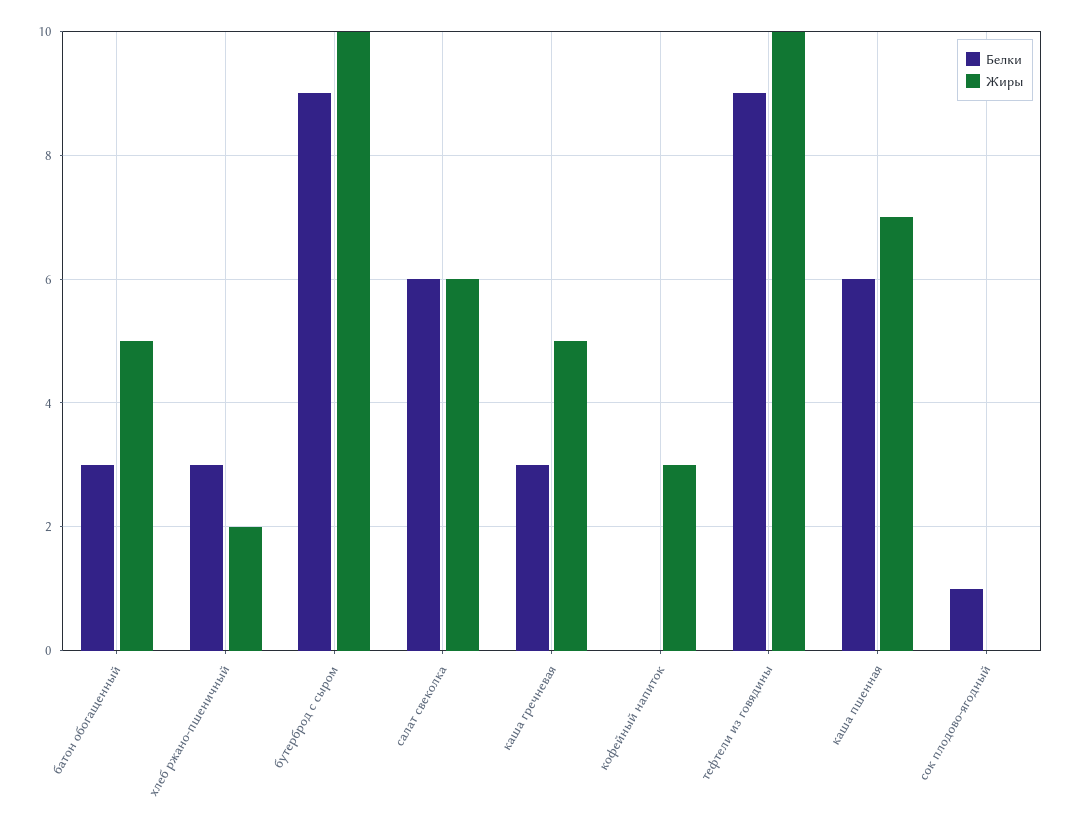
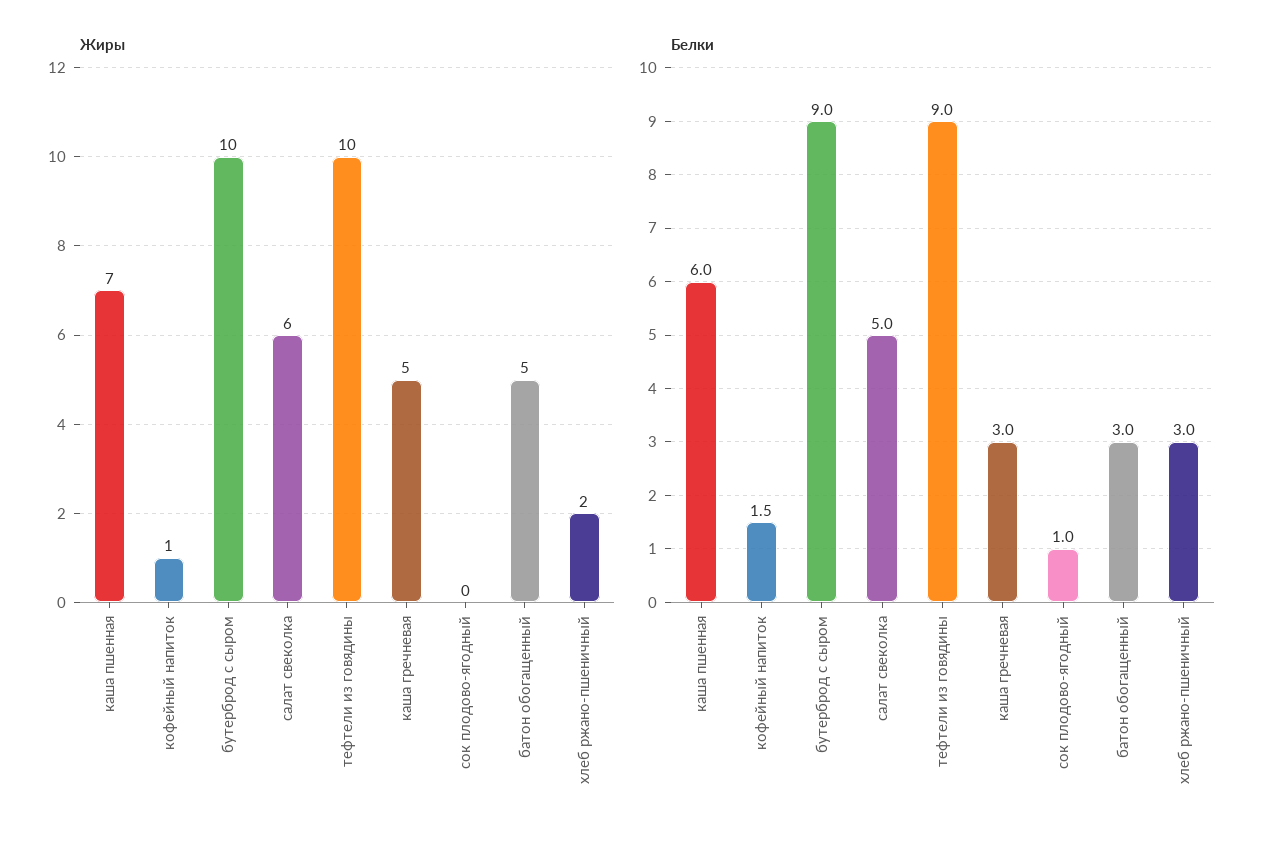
Белки, салат свеколка: 6 -> 5
Белки, кофейный напиток: 0 -> 1.5
Жиры, кофейный напиток: 3 -> 1

